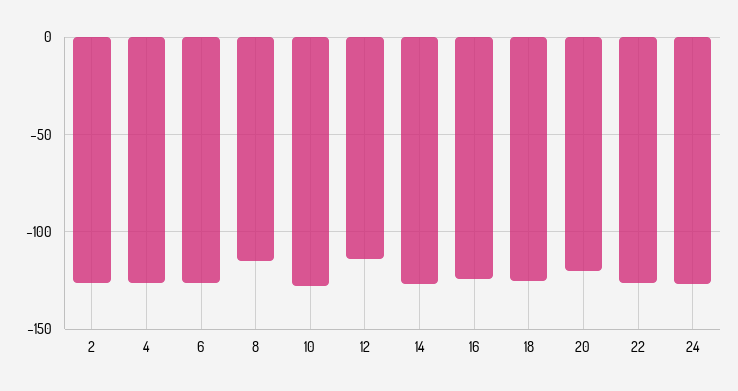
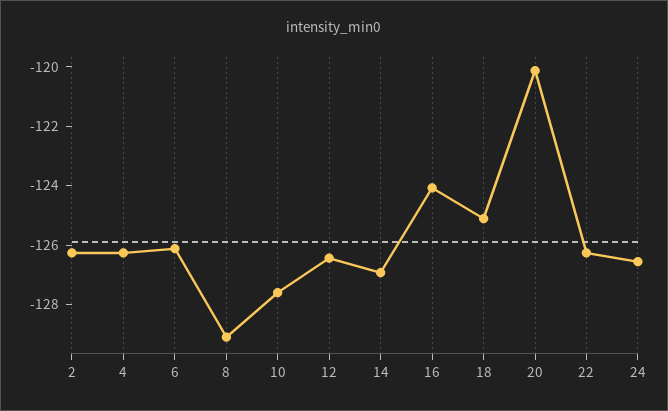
8: -115 -> -129
12: -115 -> -126.5

